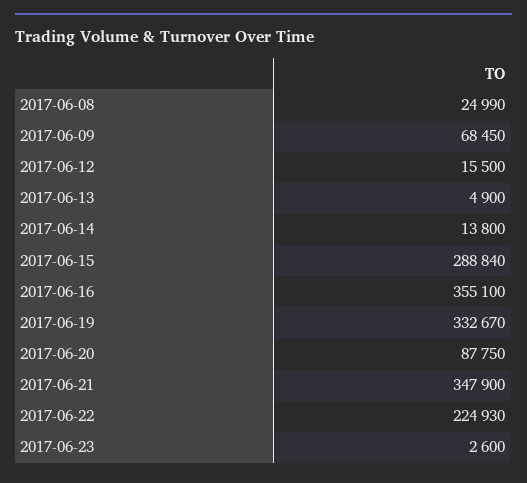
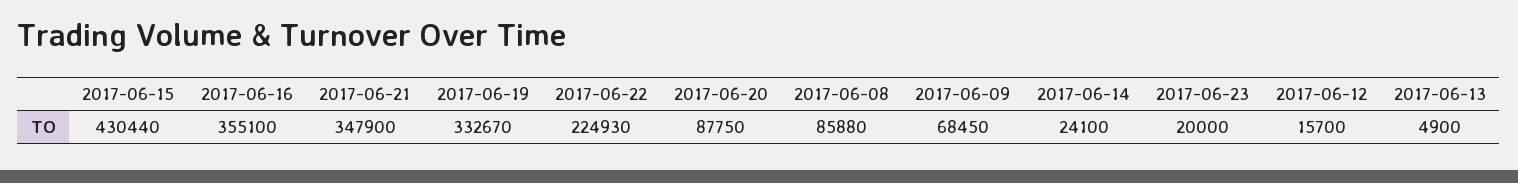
2017-06-08: 24990 -> 85880
2017-06-12: 15500 -> 15700
2017-06-14: 13800 -> 24100
2017-06-15: 288840 -> 430440
2017-06-23: 2600 -> 20000

